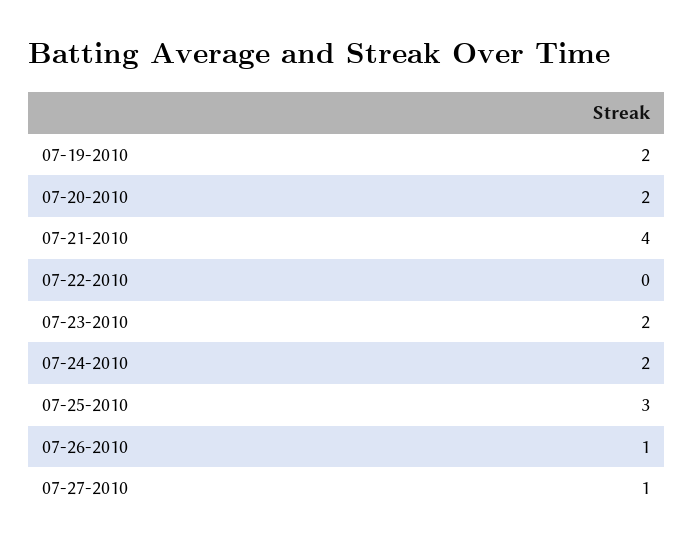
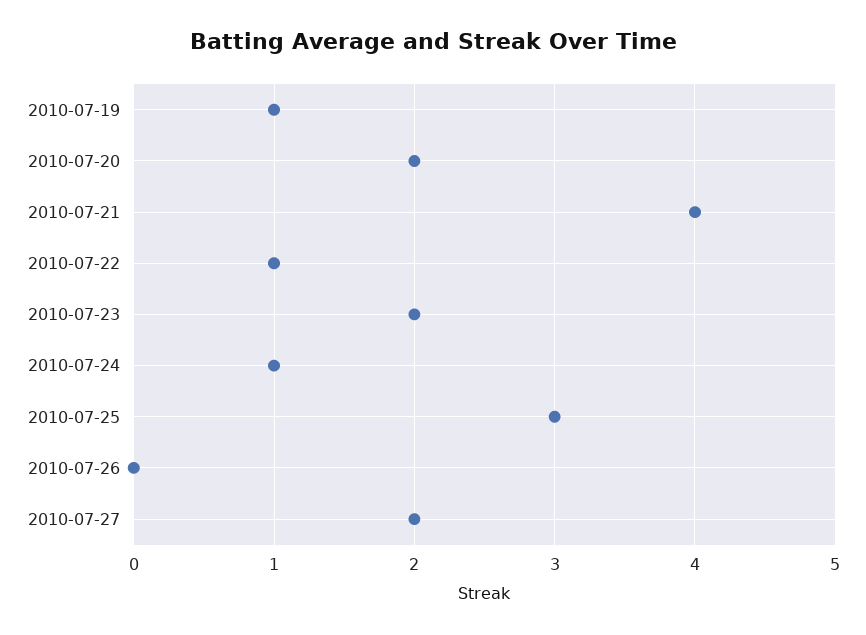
07-19-2010: 2 -> 1
07-22-2010: 0 -> 1
07-24-2010: 2 -> 1
07-26-2010: 1 -> 0
07-27-2010: 1 -> 2

